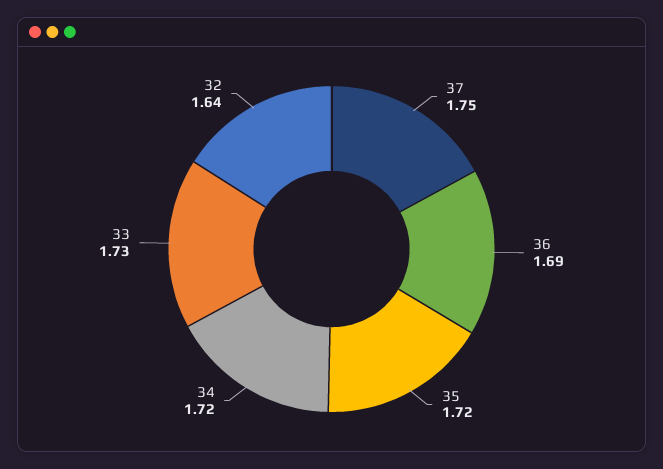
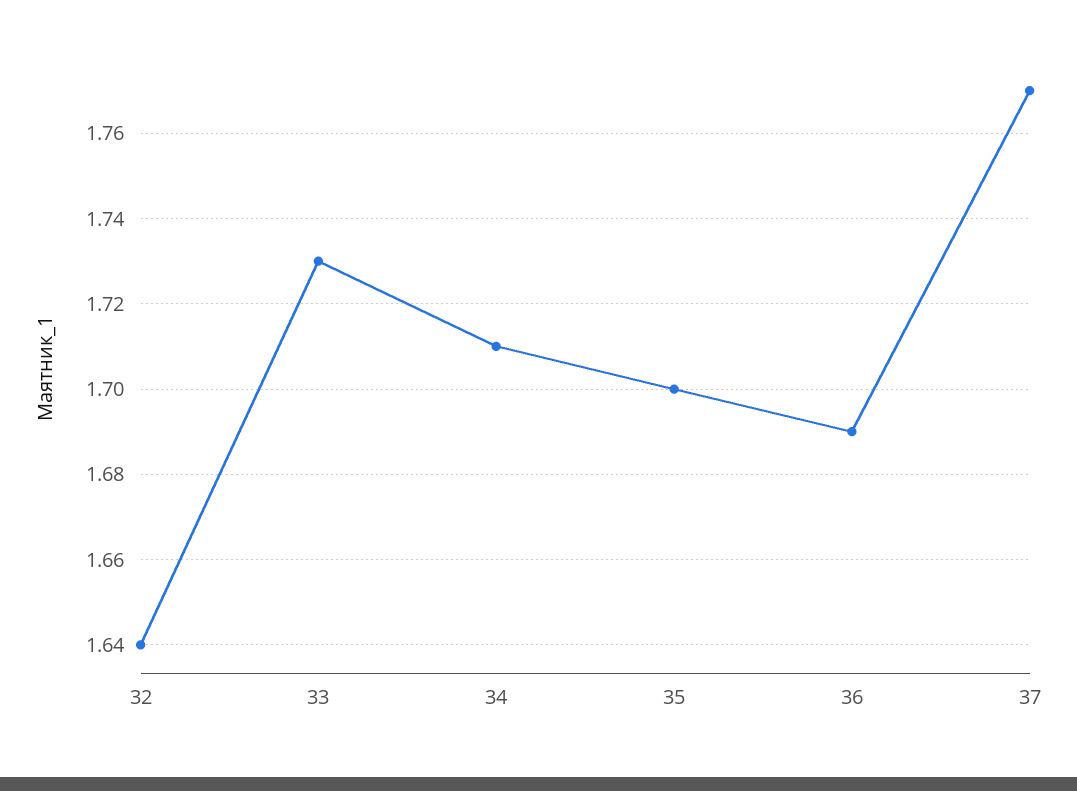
37: 1.75 -> 1.77
35: 1.72 -> 1.7
34: 1.72 -> 1.71

